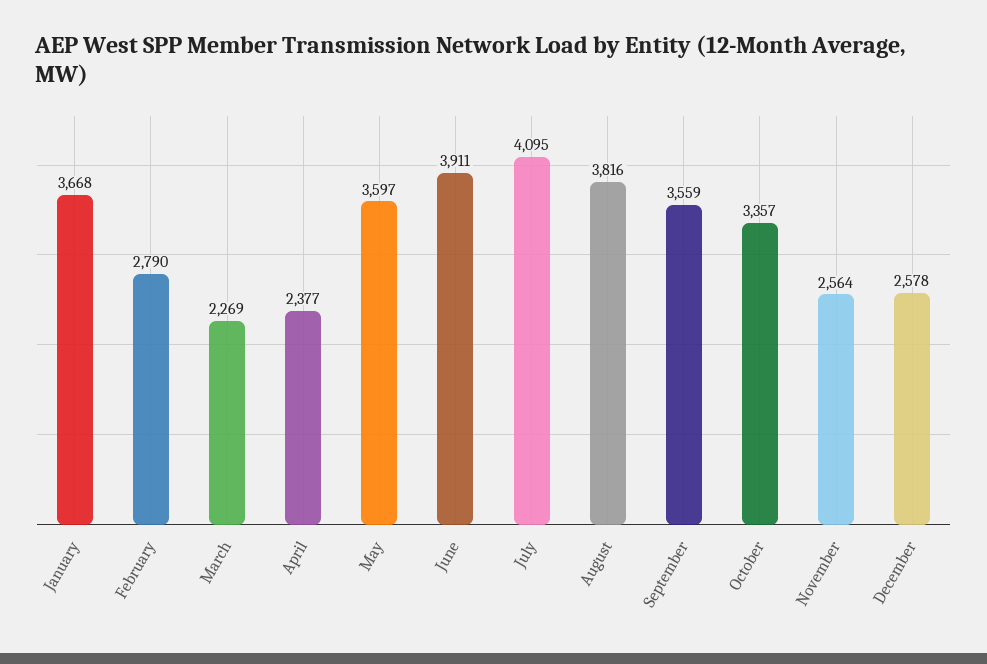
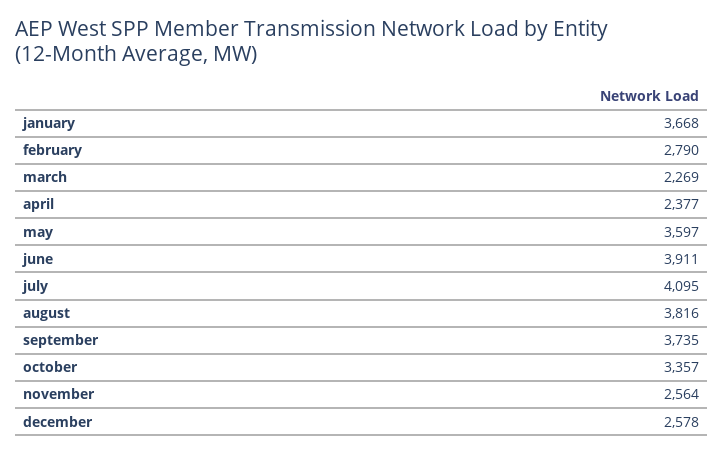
September: 3559 -> 3735

